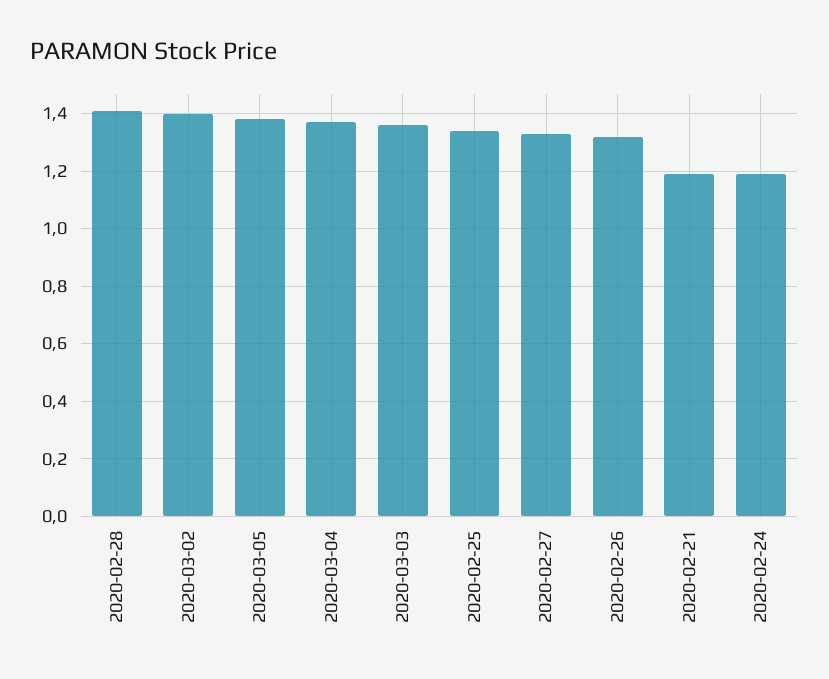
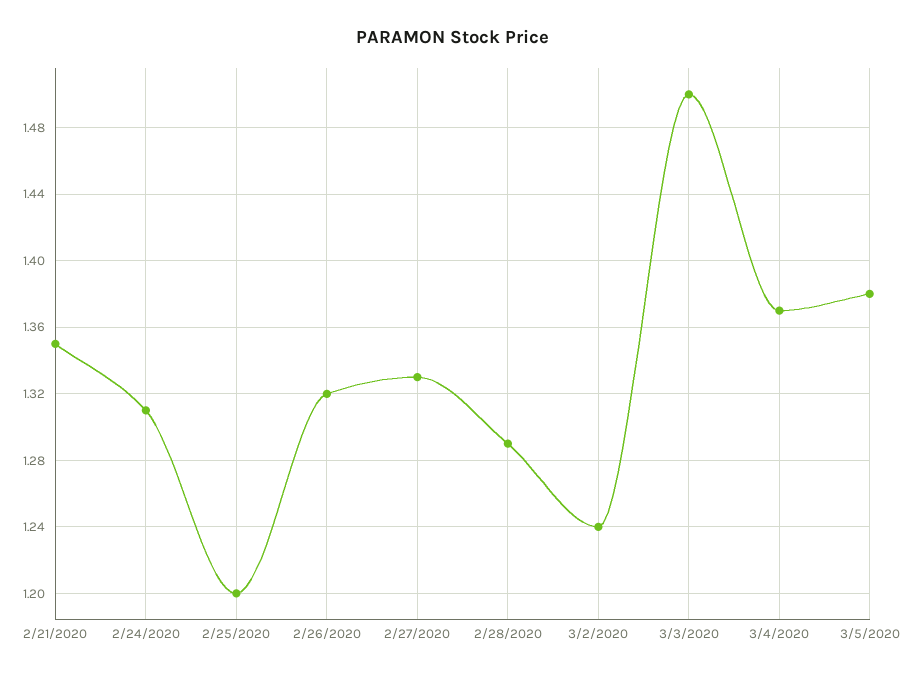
2020-02-28: 1.4 -> 1.29
2020-03-02: 1.4 -> 1.24
2020-03-03: 1.35 -> 1.5
2020-02-25: 1.35 -> 1.2
2020-02-21: 1.2 -> 1.35
2020-02-24: 1.2 -> 1.31

